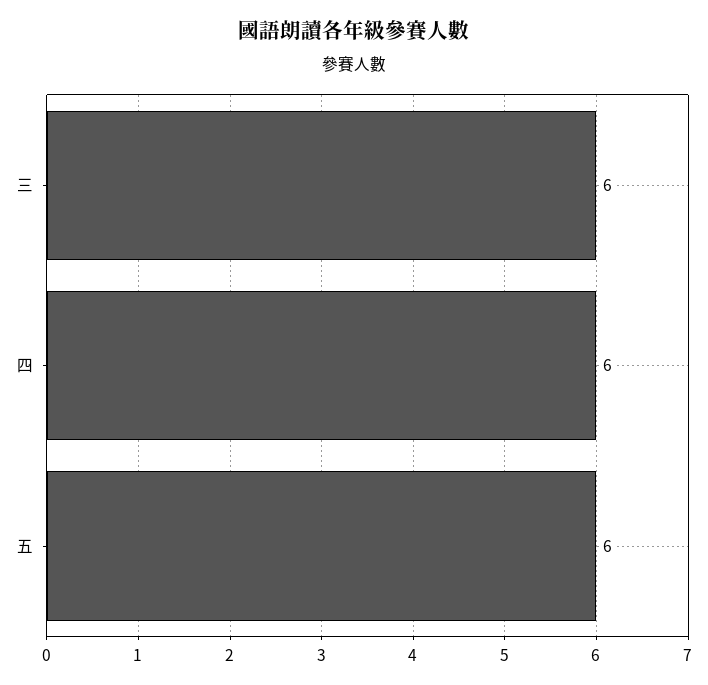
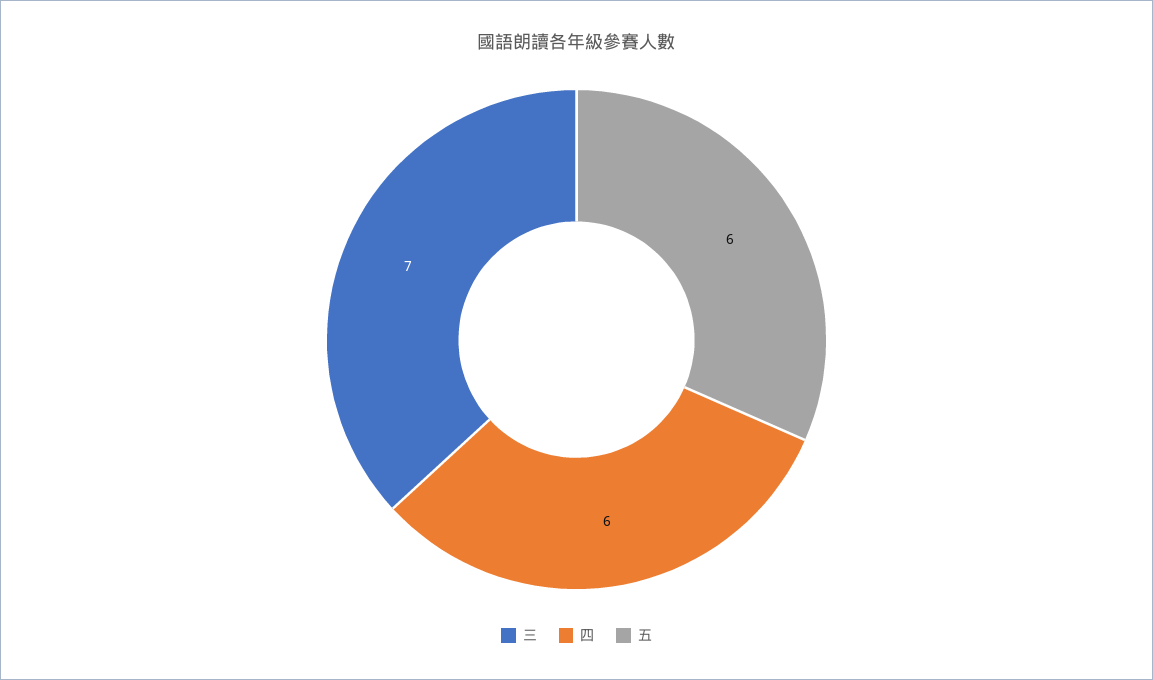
三: 6 -> 7

